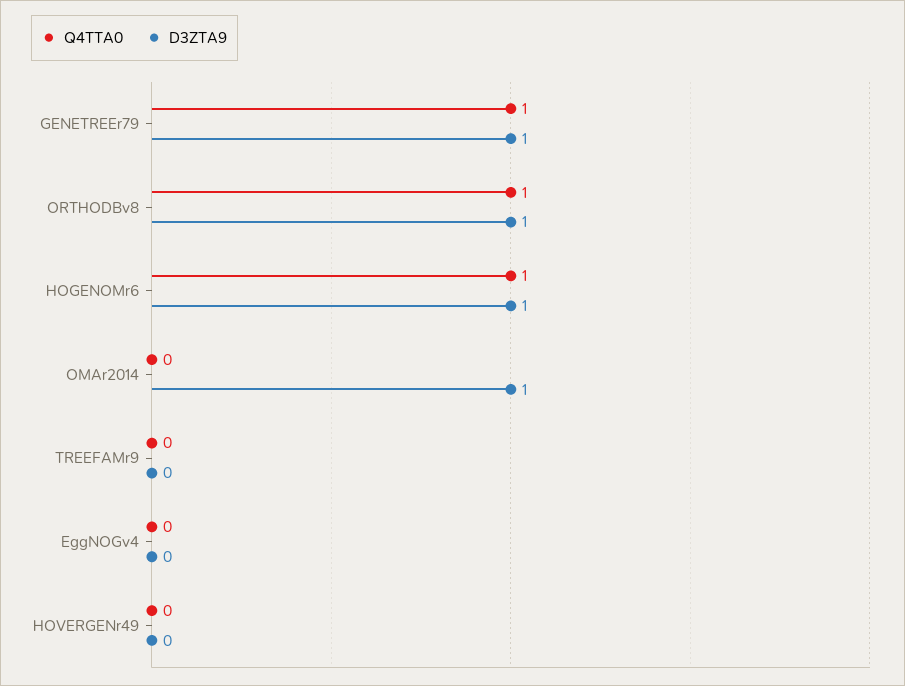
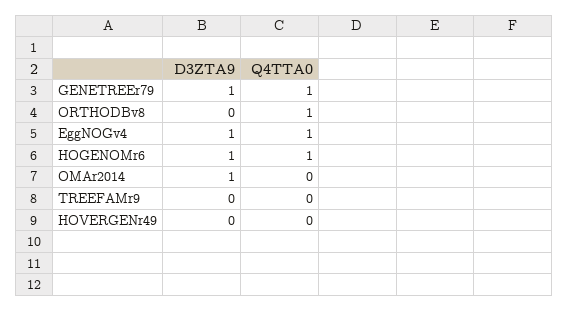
D3ZTA9, ORTHODBv8: 1 -> 0
Q4TTA0, EggNOGv4: 0 -> 1
D3ZTA9, EggNOGv4: 0 -> 1

